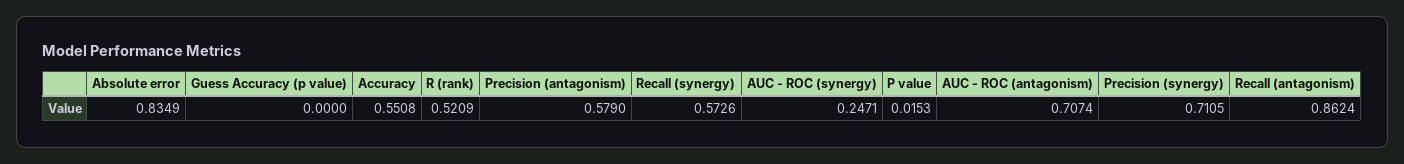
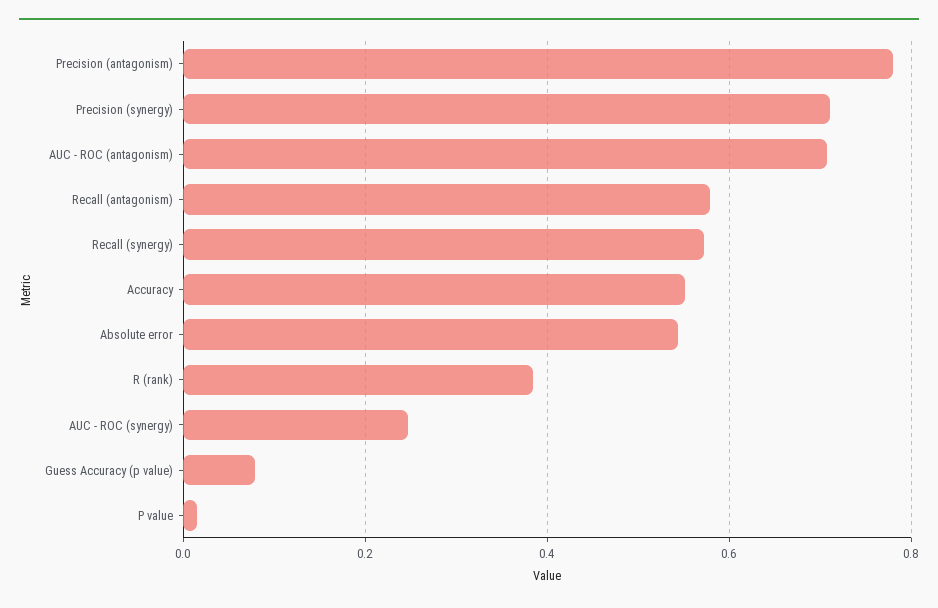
Absolute error: 0.8349 -> 0.54
Guess Accuracy (p value): 0 -> 0.08
R (rank): 0.5209 -> 0.38
Precision (antagonism): 0.579 -> 0.78
Recall (antagonism): 0.8624 -> 0.58

